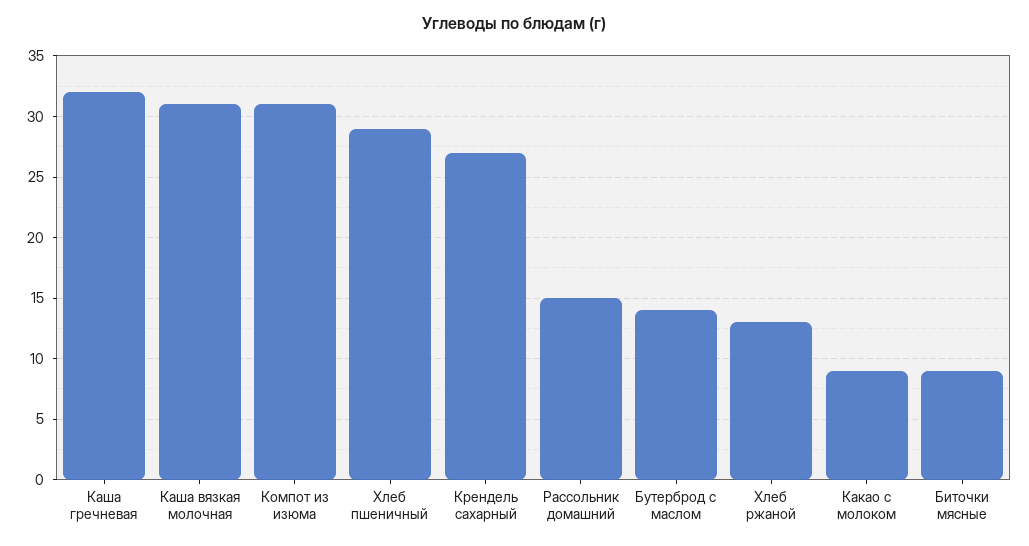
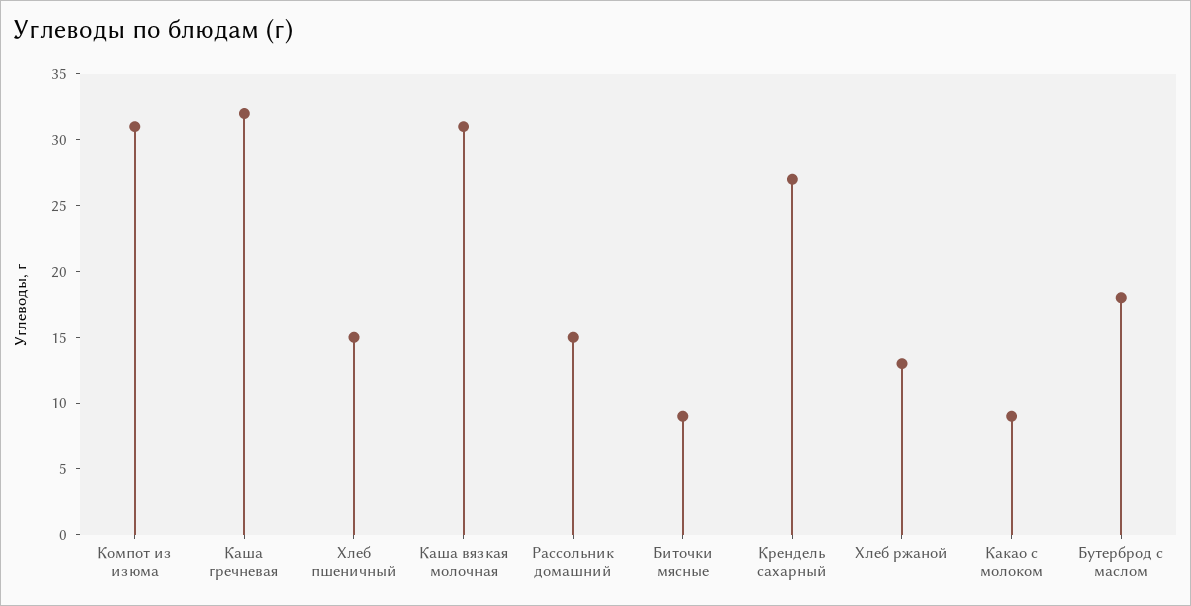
Хлеб пшеничный: 29 -> 15
Бутерброд с маслом: 14 -> 18

